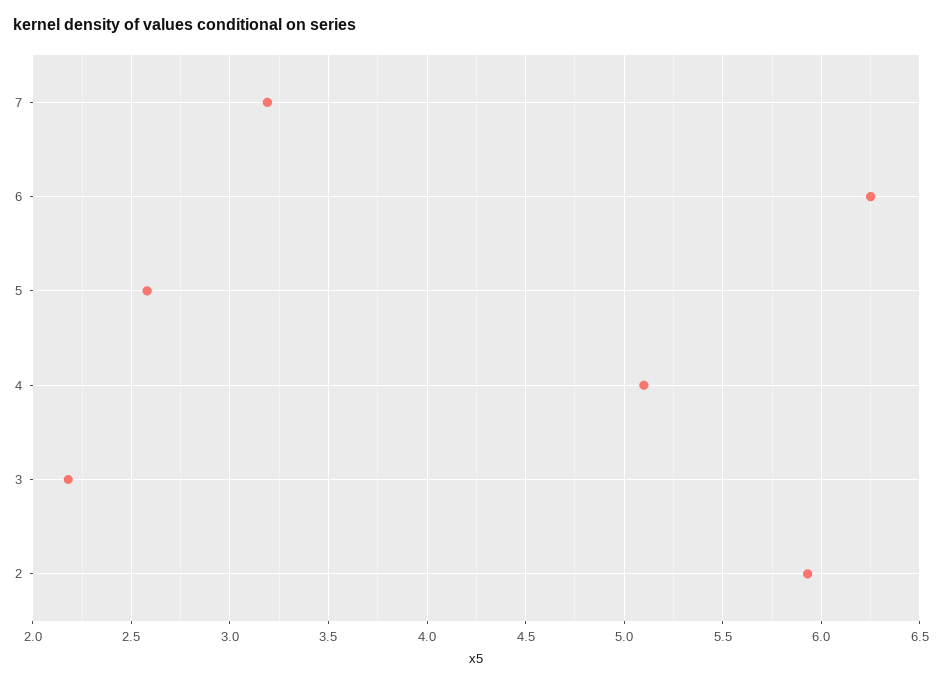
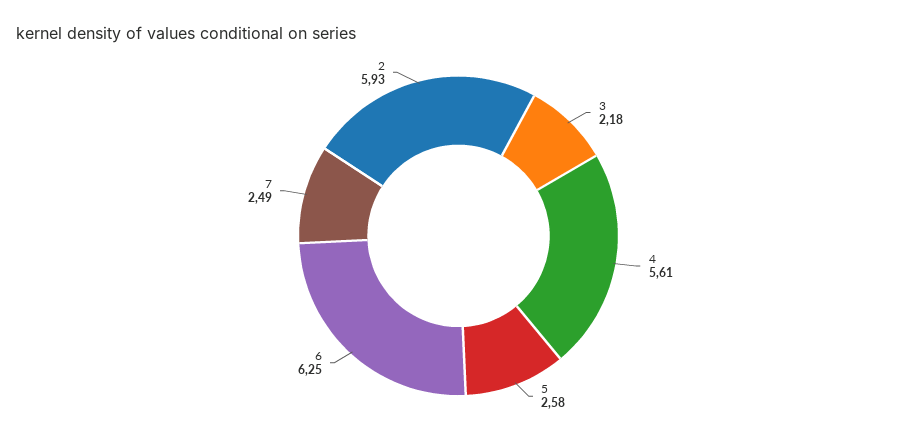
7: 3.2 -> 2.49
4: 5.1 -> 5.61

